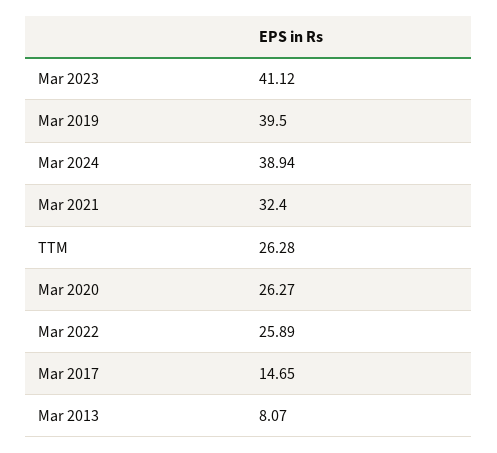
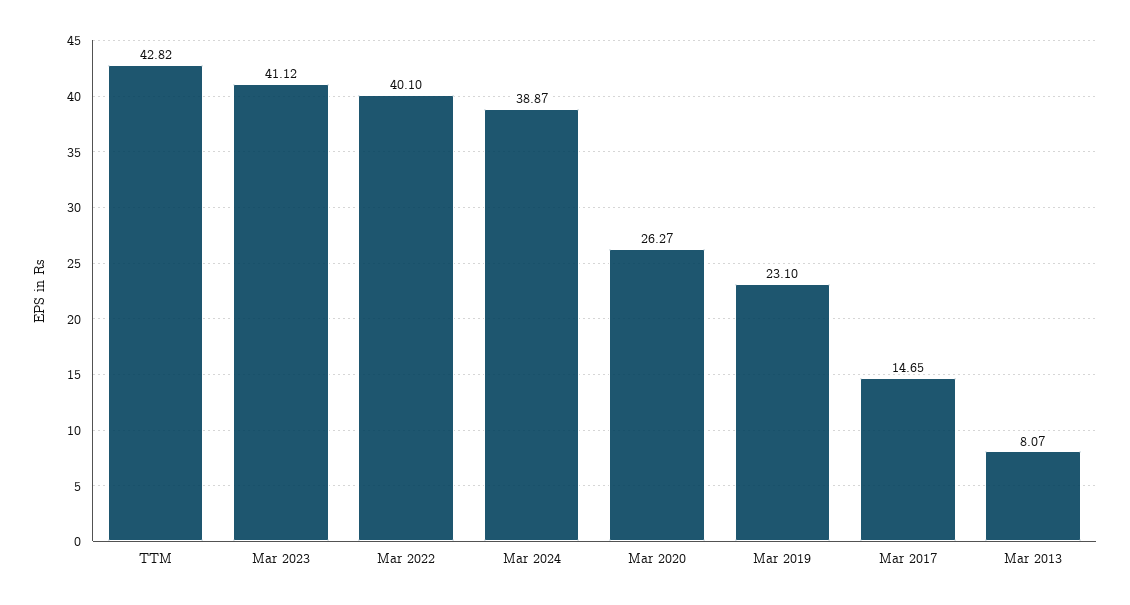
Mar 2019: 39.5 -> 23.1
Mar 2024: 38.94 -> 38.87
Mar 2021: 32.4 -> none
TTM: 26.28 -> 42.82
Mar 2022: 25.89 -> 40.1

